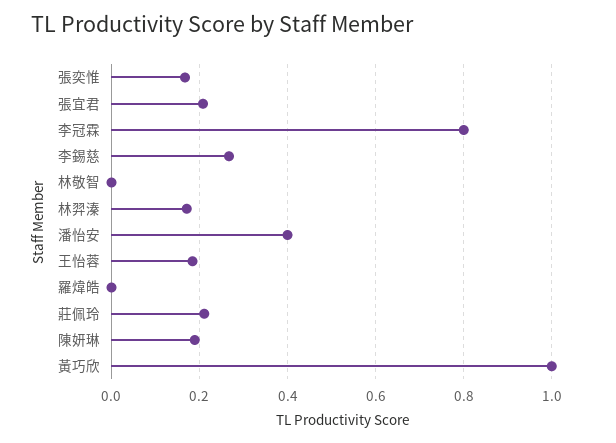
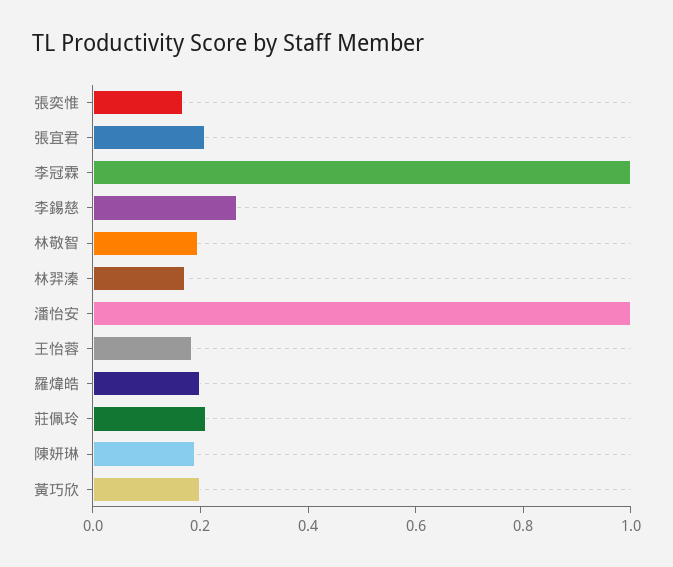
李冠霖: 0.8 -> 1
林敬智: 0 -> 0.2
潘怡安: 0.4 -> 1
羅煒皓: 0 -> 0.2
黃巧欣: 1 -> 0.2

